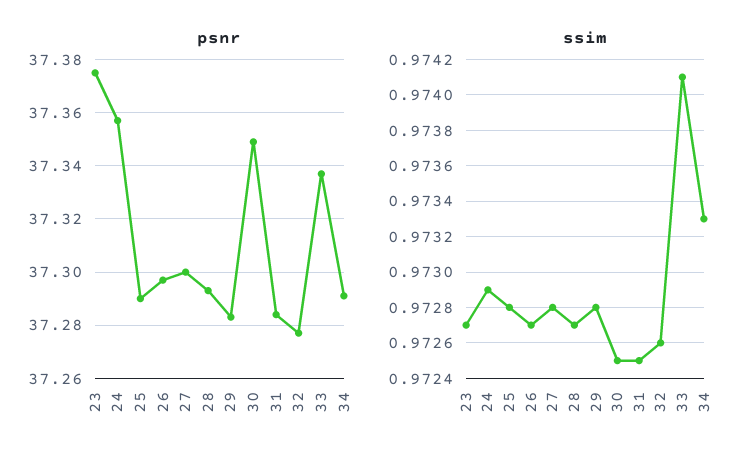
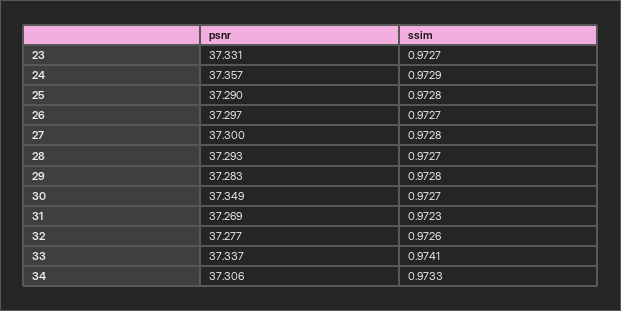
psnr, 23: 37.375 -> 37.331
psnr, 31: 37.285 -> 37.269
psnr, 34: 37.29 -> 37.306
ssim, 30: 0.9725 -> 0.9727
ssim, 31: 0.9725 -> 0.9723

